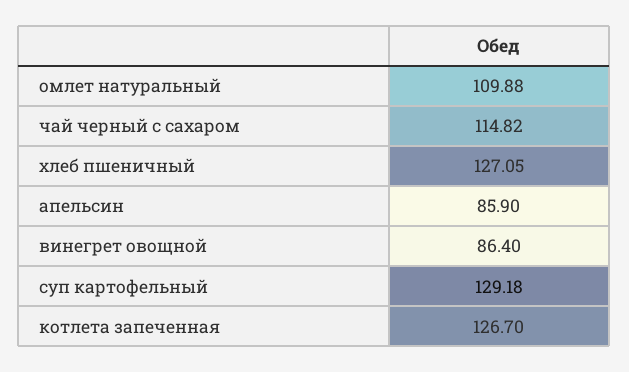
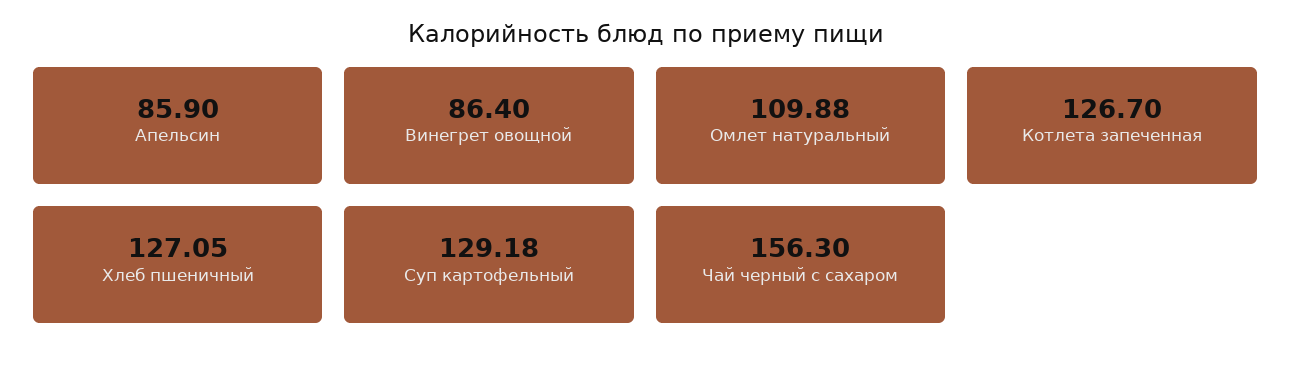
чай черный с сахаром: 114.82 -> 156.3

